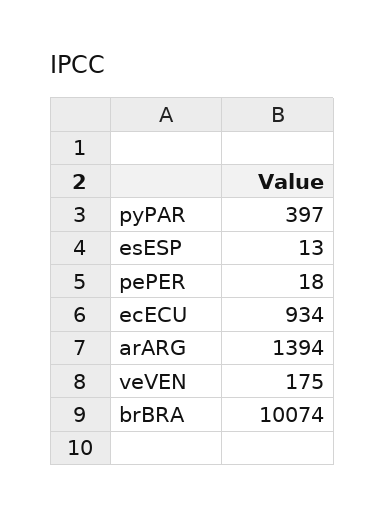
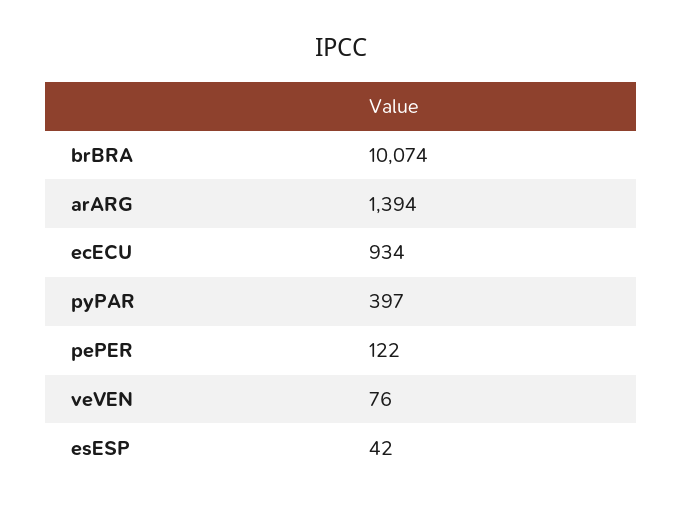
esESP: 13 -> 42
pePER: 18 -> 122
veVEN: 175 -> 76

